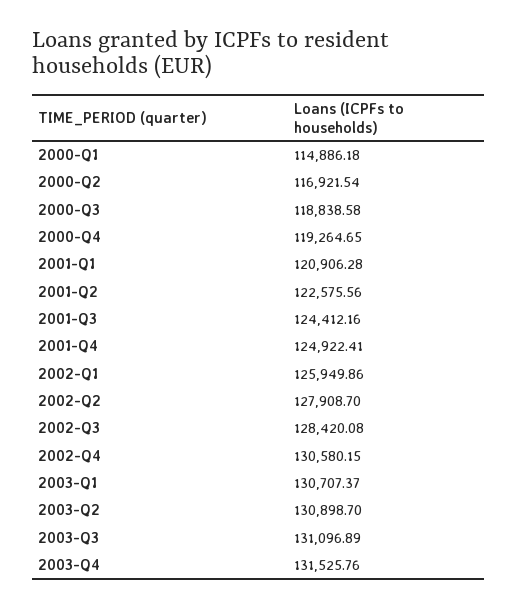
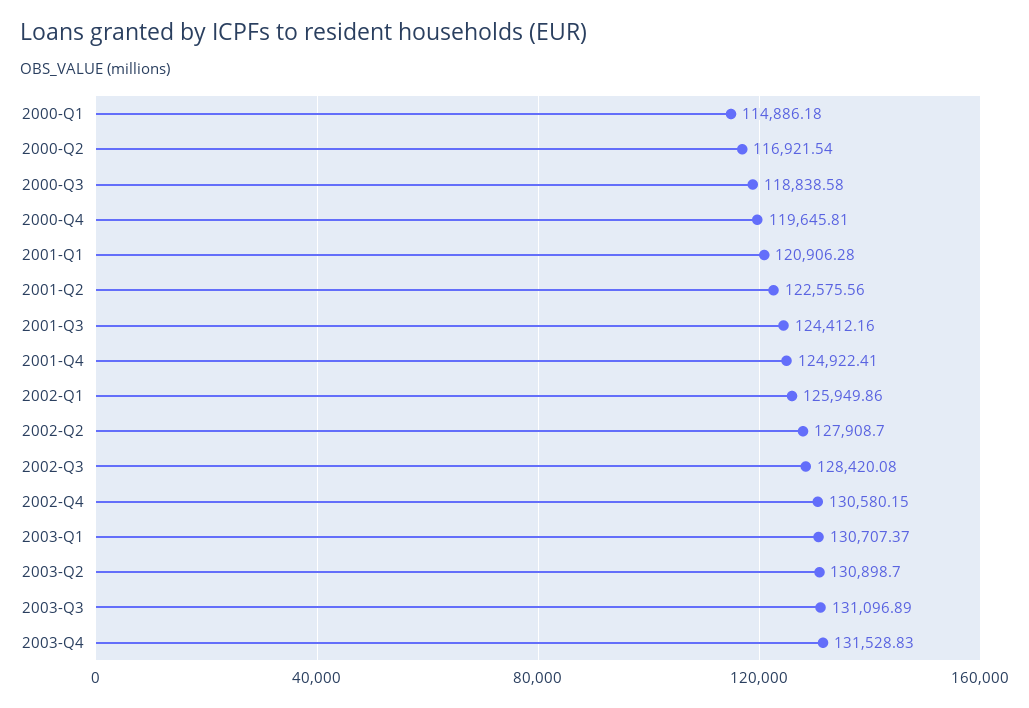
2000-Q4: 119264.65 -> 119645.81
2003-Q4: 131525.76 -> 131528.83

